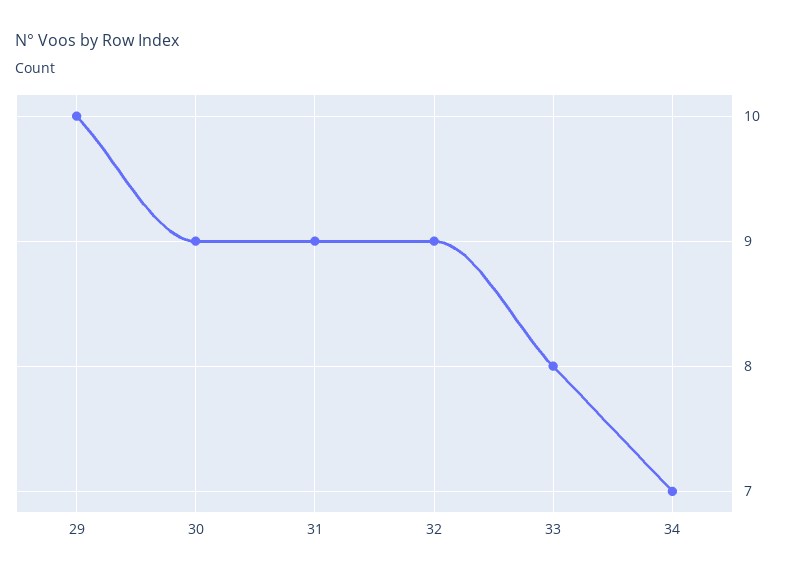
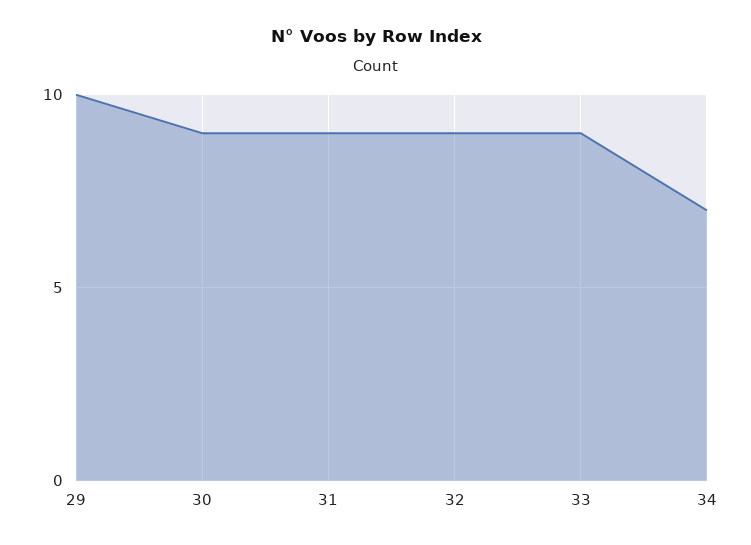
33: 8 -> 9

